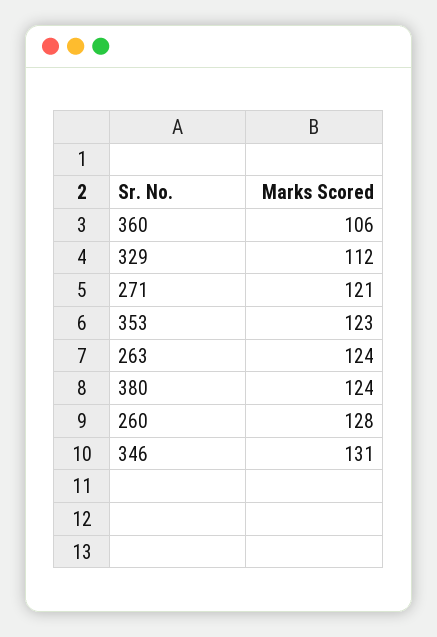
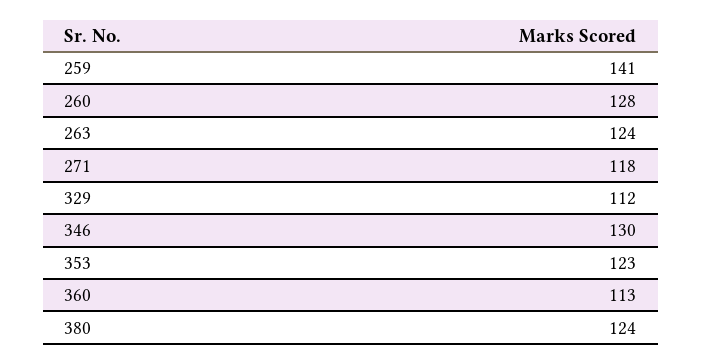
360: 106 -> 113
271: 121 -> 118
346: 131 -> 130
259: none -> 141

